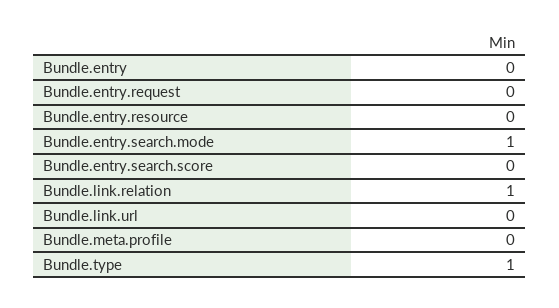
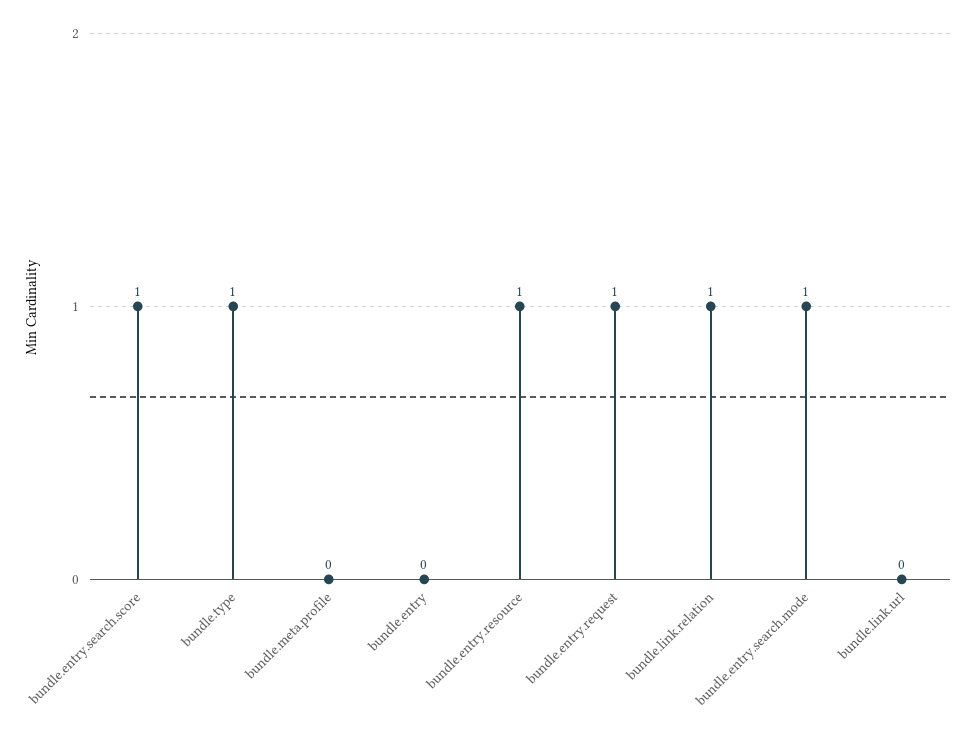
Bundle.entry.request: 0 -> 1
Bundle.entry.resource: 0 -> 1
Bundle.entry.search.score: 0 -> 1

